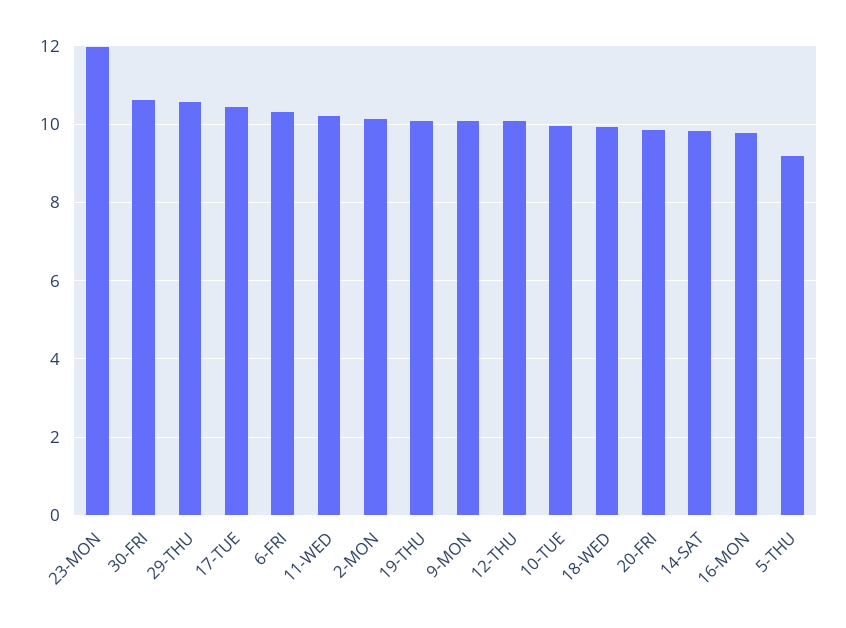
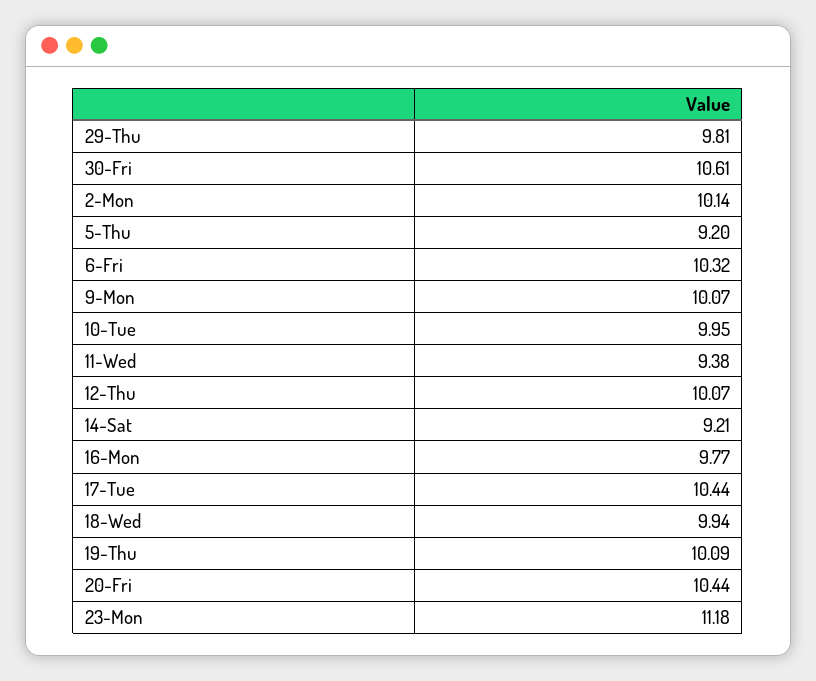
23-MON: 12 -> 11.18
29-THU: 10.6 -> 9.81
11-WED: 10.2 -> 9.38
20-FRI: 9.8 -> 10.44
14-SAT: 9.8 -> 9.21

